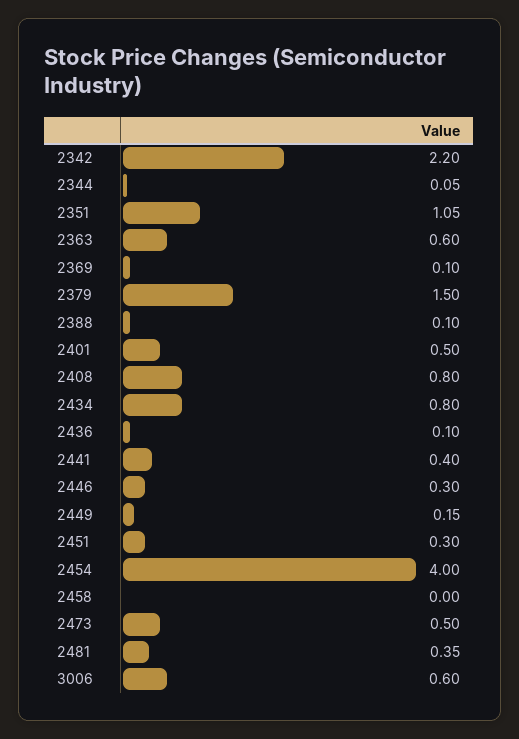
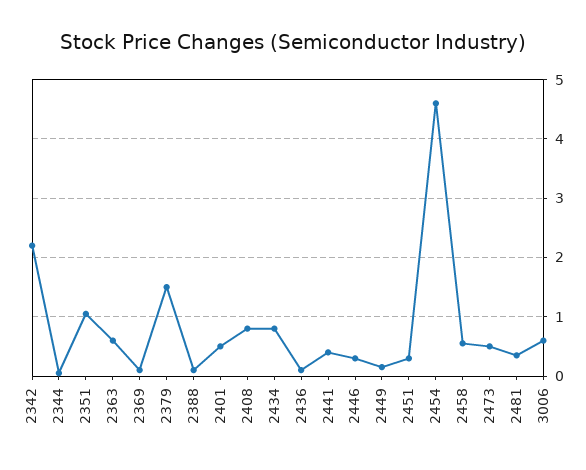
2454: 4 -> 4.6
2458: 0 -> 0.6

